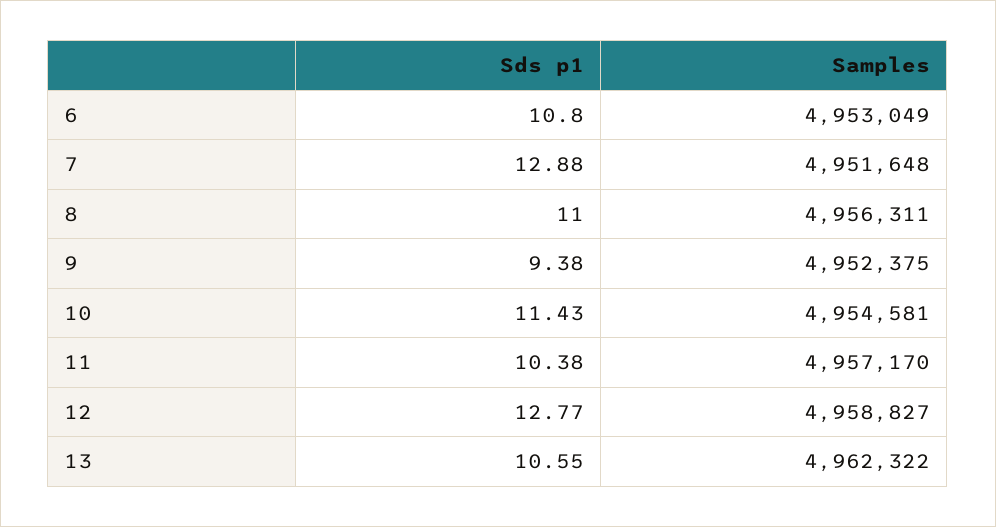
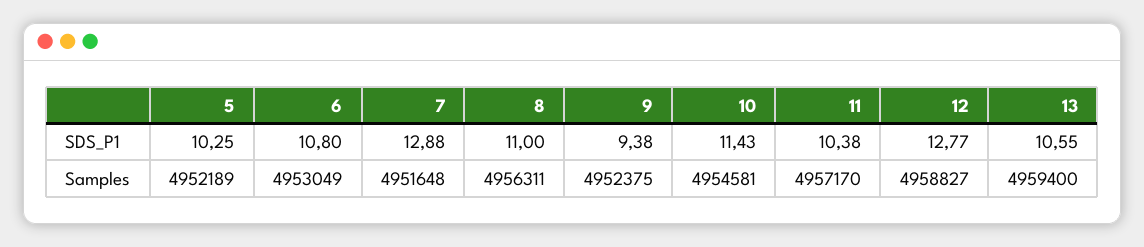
Samples, 13: 4962322 -> 4959400
Sds p1, 5: none -> 10.25
Samples, 5: none -> 4952189

